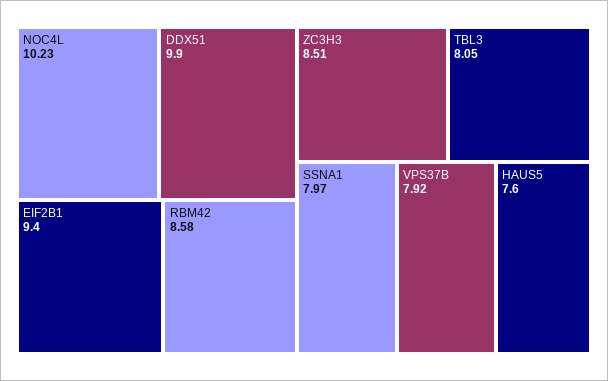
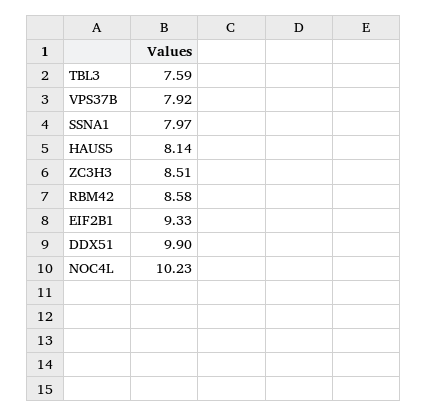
EIF2B1: 9.4 -> 9.33
TBL3: 8.05 -> 7.59
HAUS5: 7.6 -> 8.14

